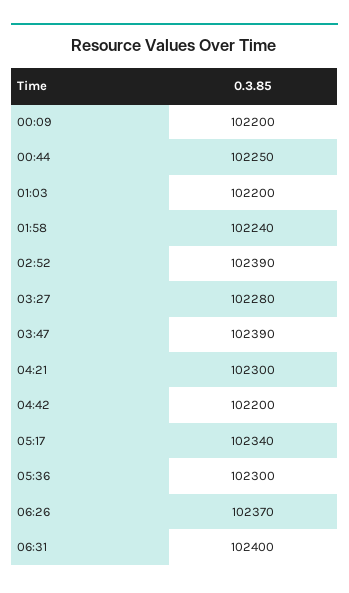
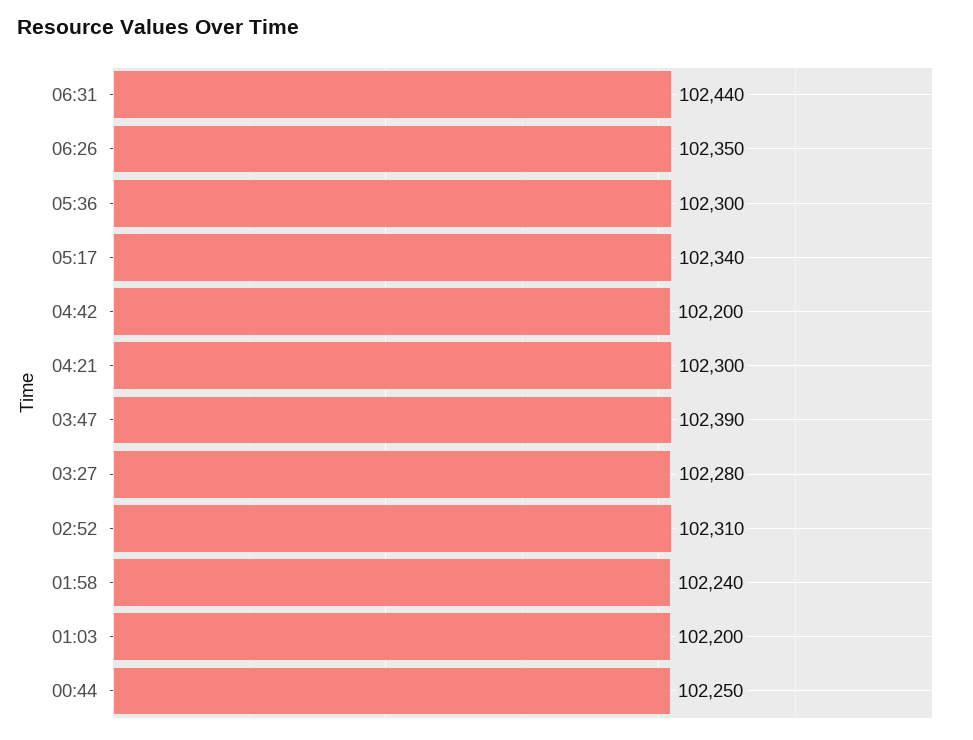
00:09: 102200 -> none
02:52: 102390 -> 102310
06:26: 102370 -> 102350
06:31: 102400 -> 102440

